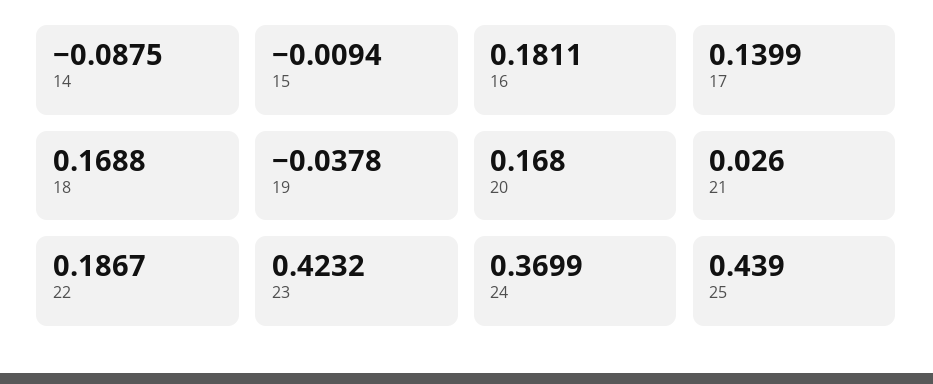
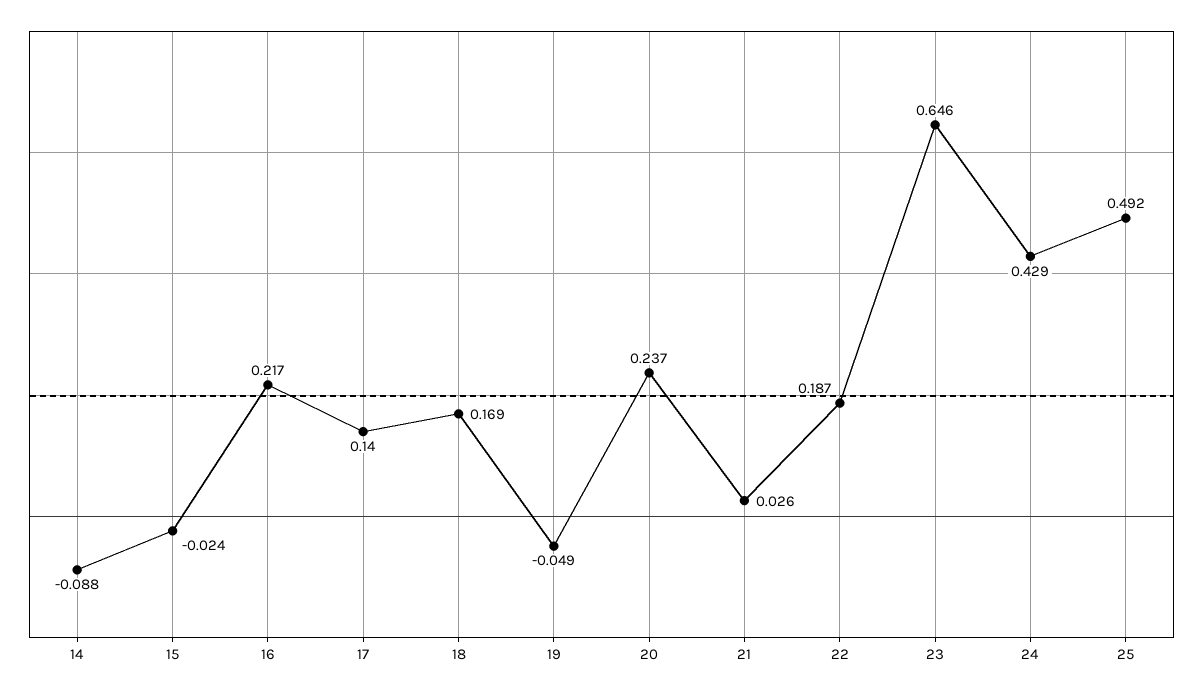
15: -0.0094 -> -0.024
16: 0.1811 -> 0.217
19: -0.0378 -> -0.049
20: 0.168 -> 0.237
23: 0.4232 -> 0.646
24: 0.3699 -> 0.429
25: 0.439 -> 0.492

